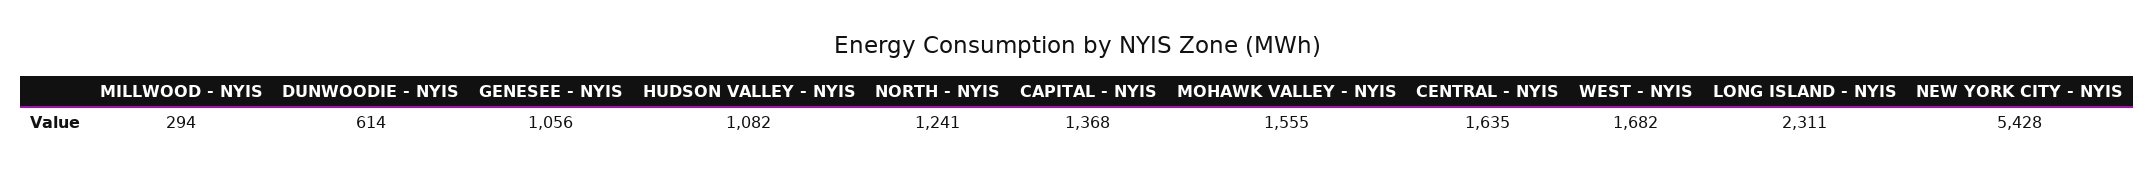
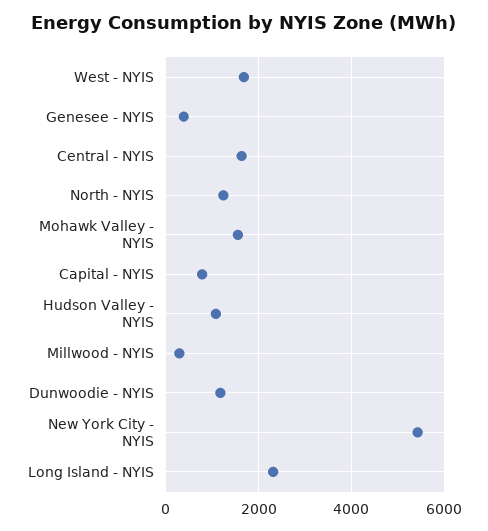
DUNWOODIE - NYIS: 614 -> 1200
GENESEE - NYIS: 1056 -> 400
CAPITAL - NYIS: 1368 -> 800

